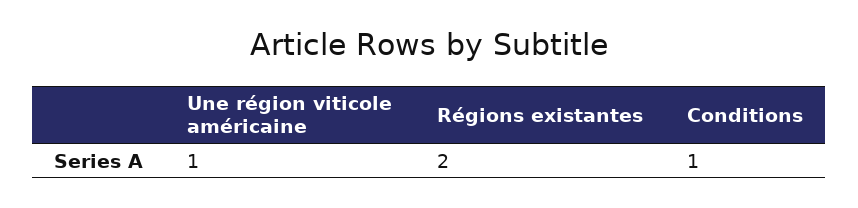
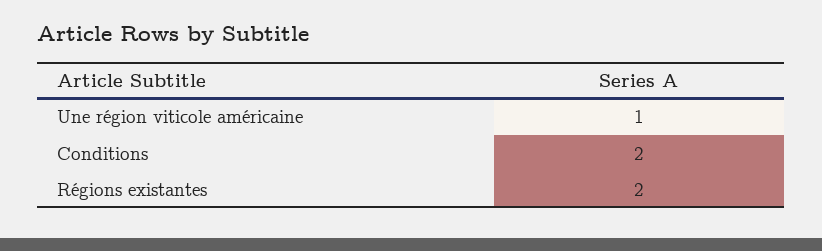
Conditions: 1 -> 2

